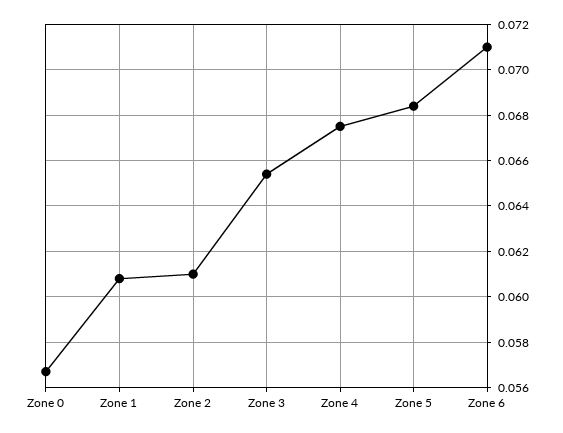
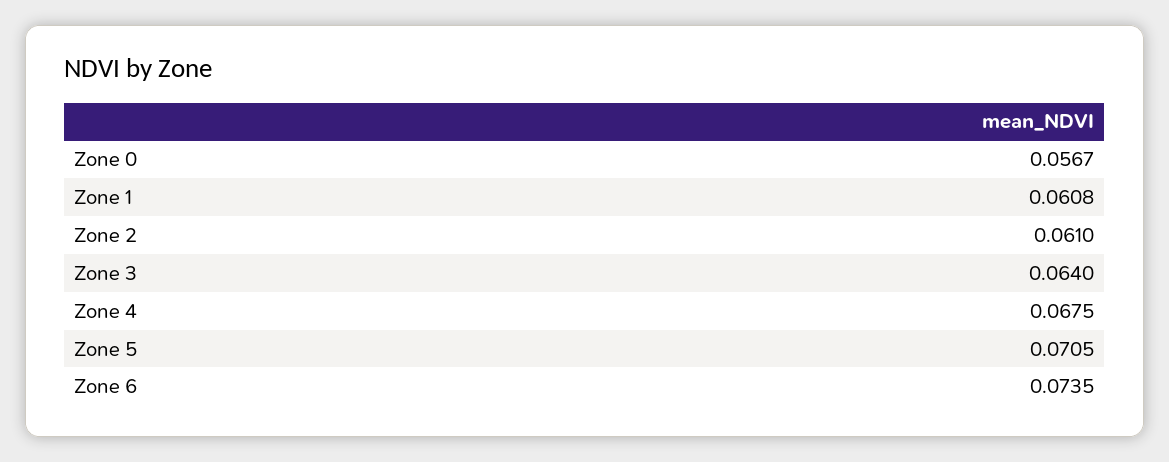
Zone 3: 0.0655 -> 0.064
Zone 5: 0.0685 -> 0.0705
Zone 6: 0.071 -> 0.0735

